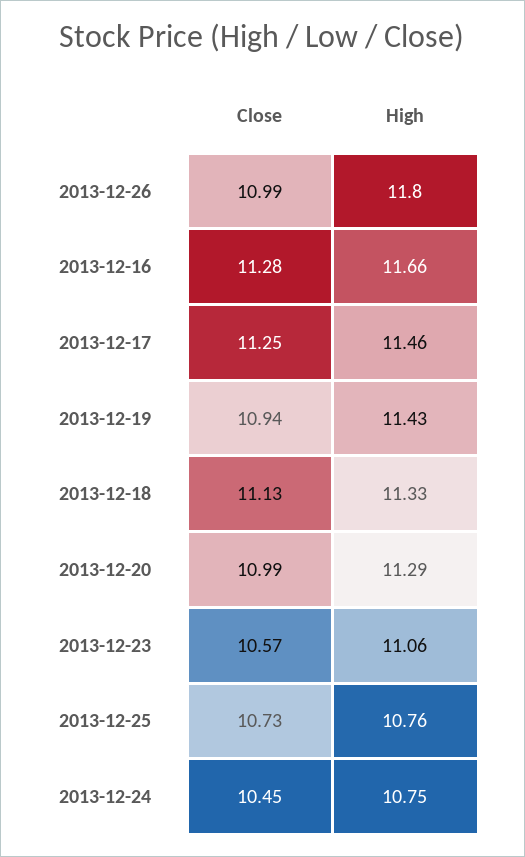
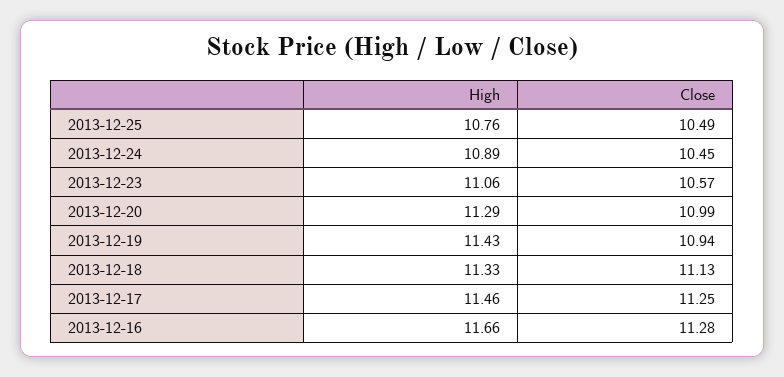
Close, 2013-12-26: 10.99 -> none
High, 2013-12-26: 11.8 -> none
Close, 2013-12-25: 10.73 -> 10.49
High, 2013-12-24: 10.75 -> 10.89

